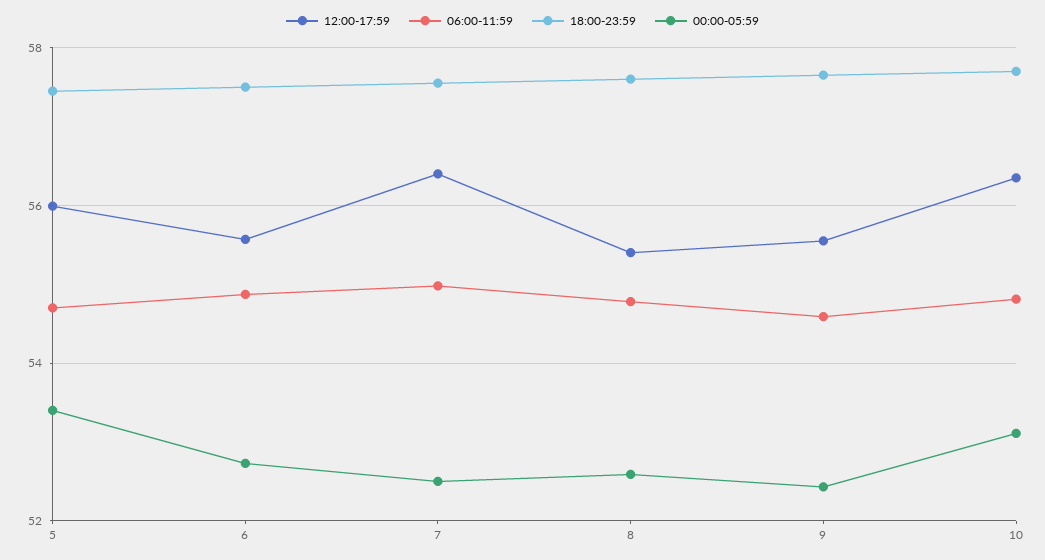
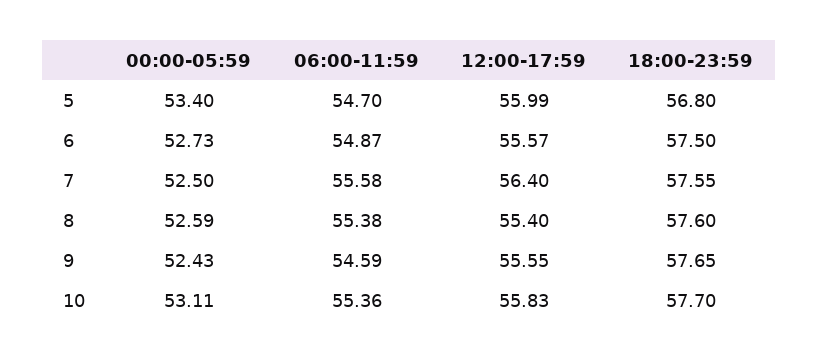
18:00-23:59, 5: 57.4 -> 56.8
06:00-11:59, 7: 55 -> 55.58
06:00-11:59, 8: 54.8 -> 55.38
12:00-17:59, 10: 56.4 -> 55.83
06:00-11:59, 10: 54.8 -> 55.36

